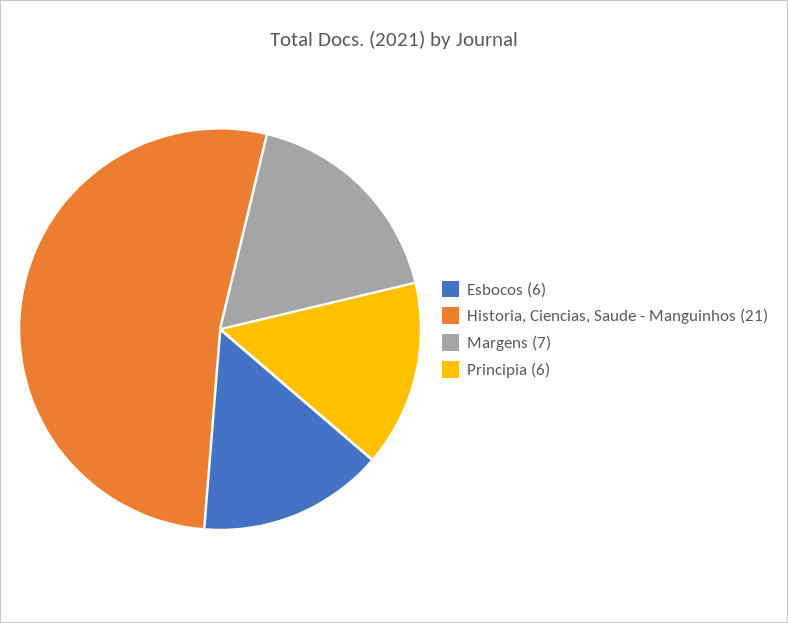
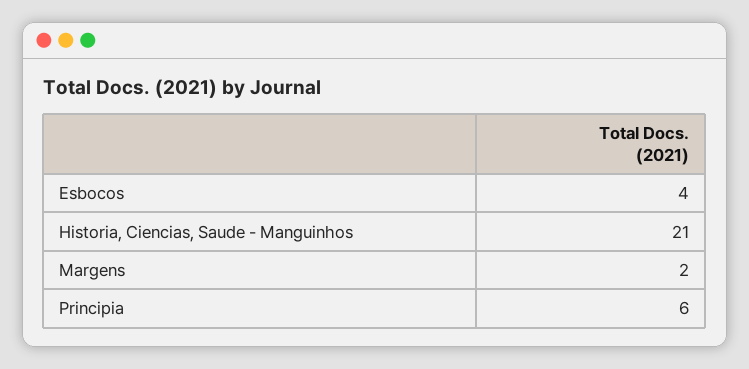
Esbocos: 6 -> 4
Margens: 7 -> 2

